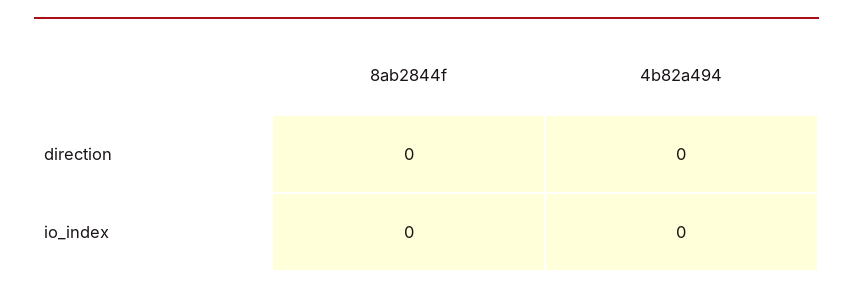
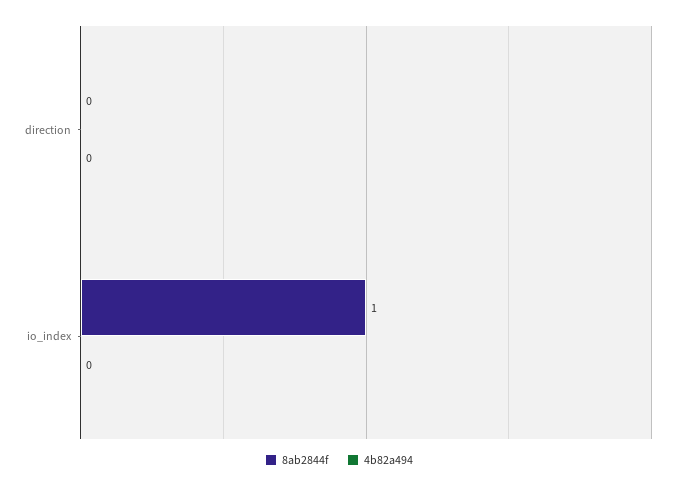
8ab2844f, io_index: 0 -> 1

